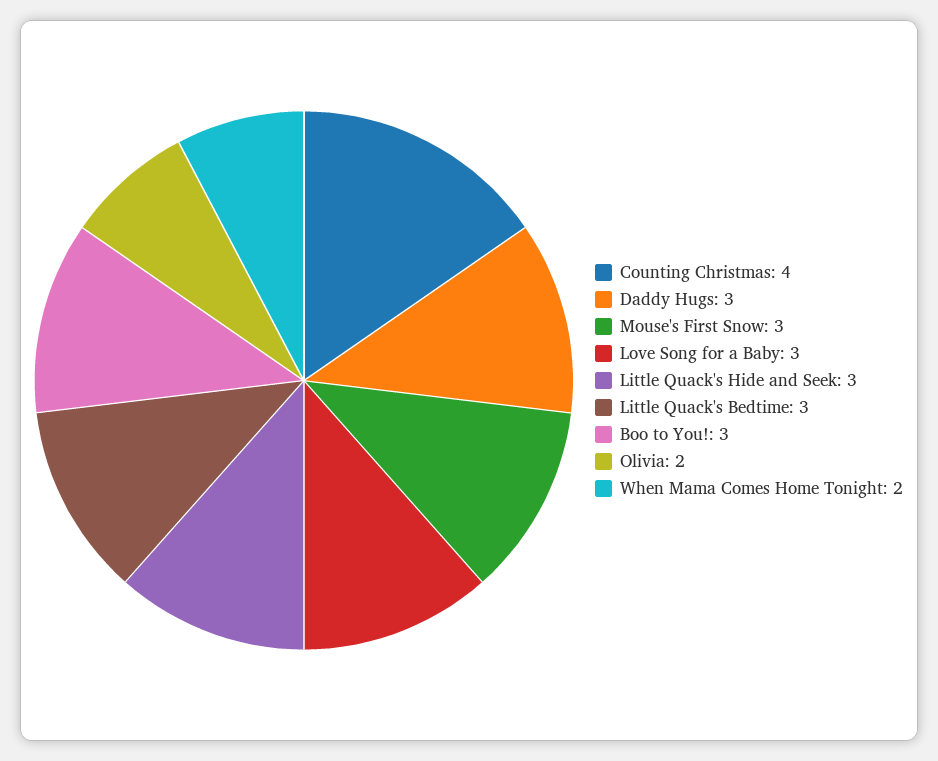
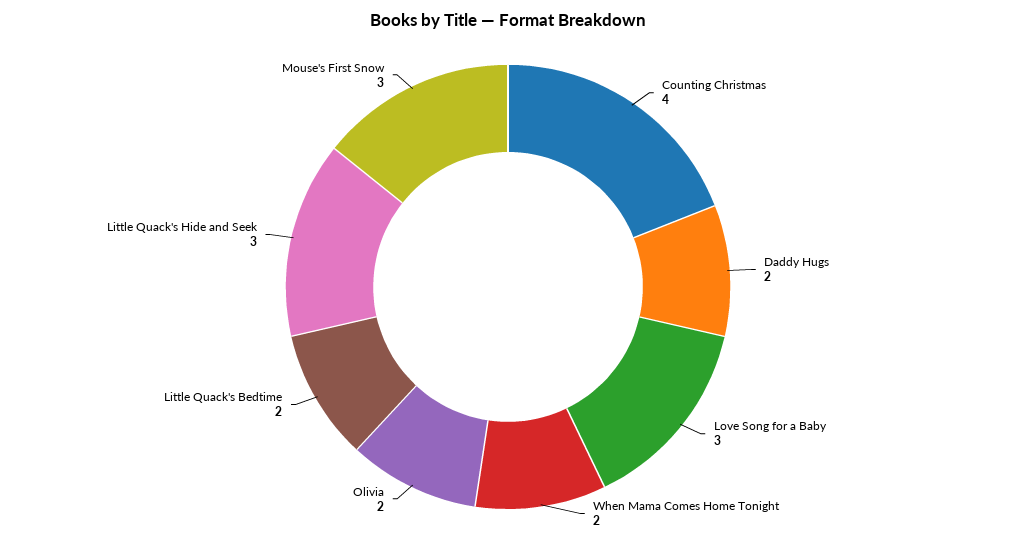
Daddy Hugs: 3 -> 2
Little Quack's Bedtime: 3 -> 2
Boo to You!: 3 -> none

